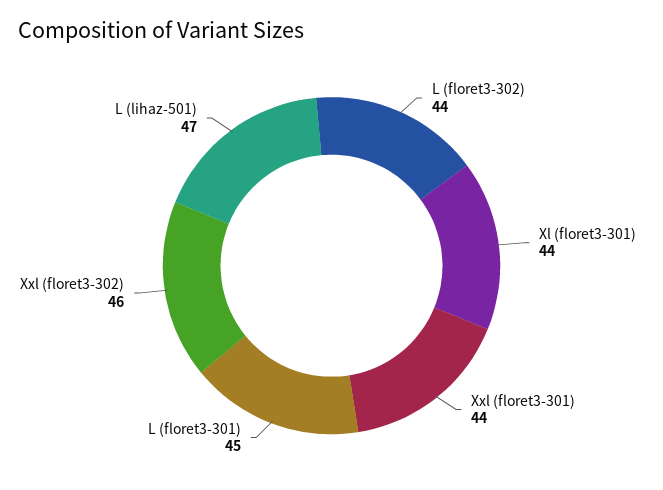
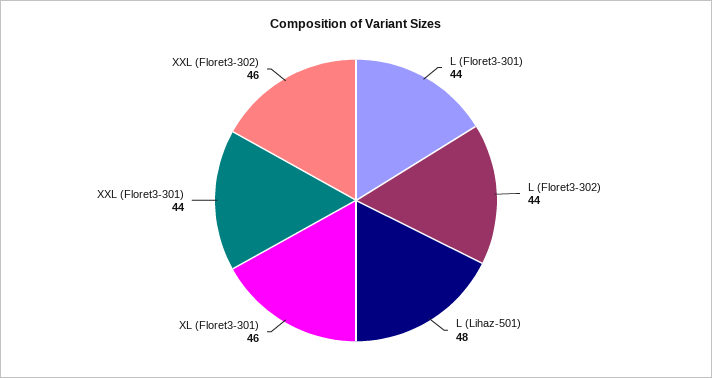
Xl (floret3-301): 44 -> 46
L (floret3-301): 45 -> 44
L (lihaz-501): 47 -> 48

